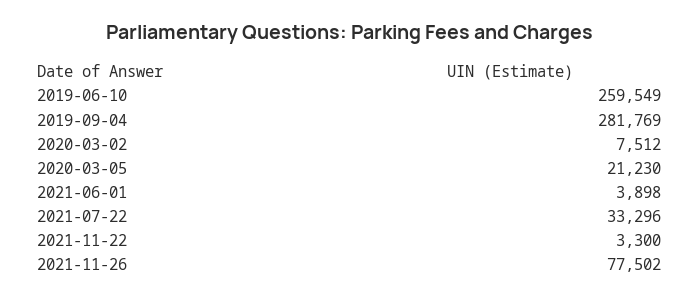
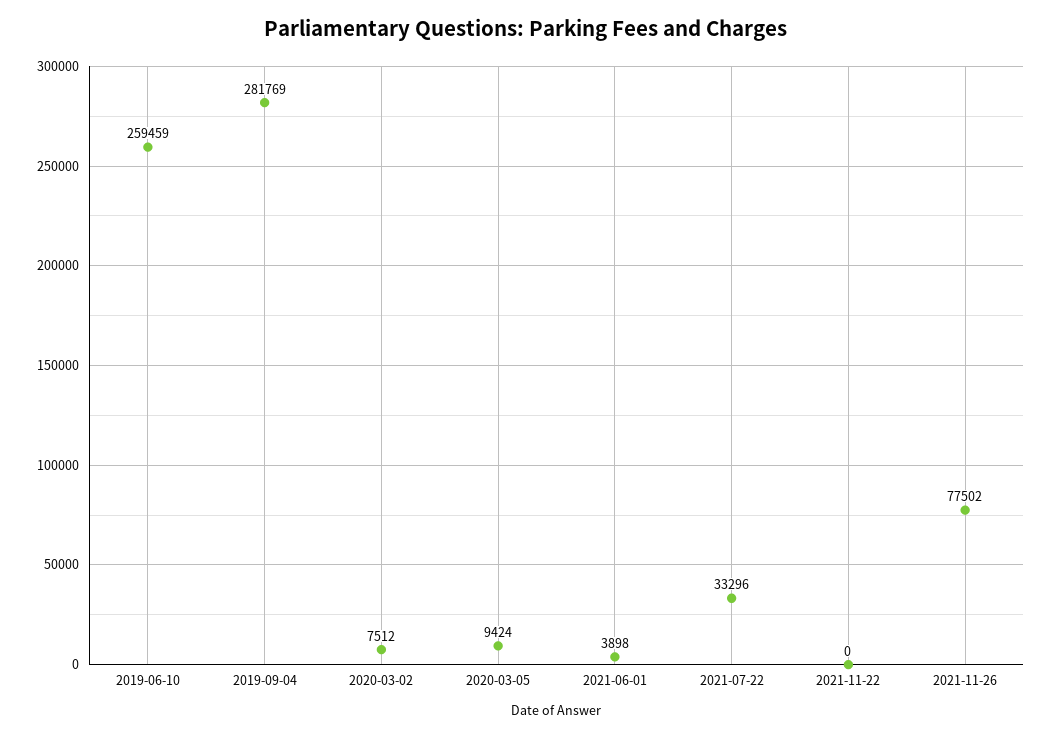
2019-06-10: 259549 -> 259459
2020-03-05: 21230 -> 9424
2021-11-22: 3300 -> 0

